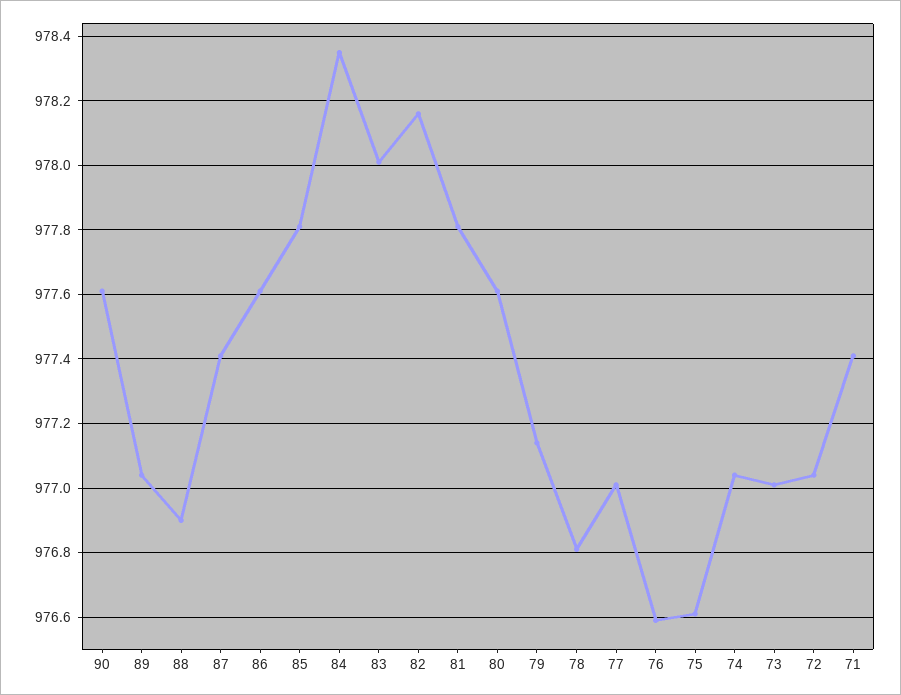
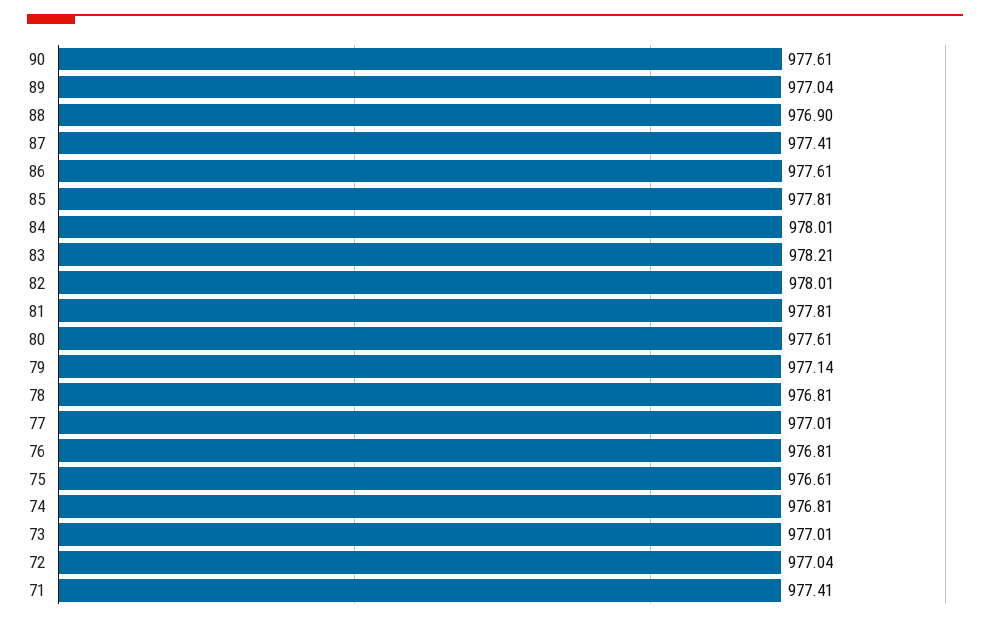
84: 978.35 -> 978.01
83: 978 -> 978.21
82: 978.15 -> 978.01
76: 976.6 -> 976.81
74: 977.05 -> 976.81

